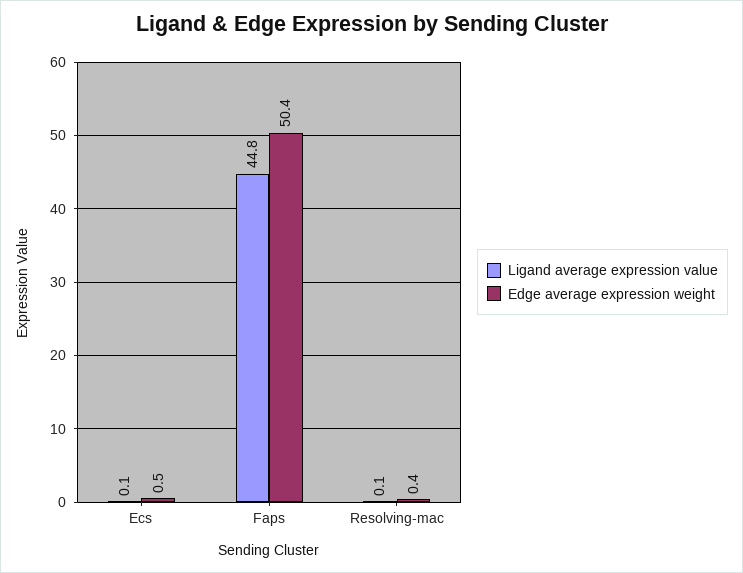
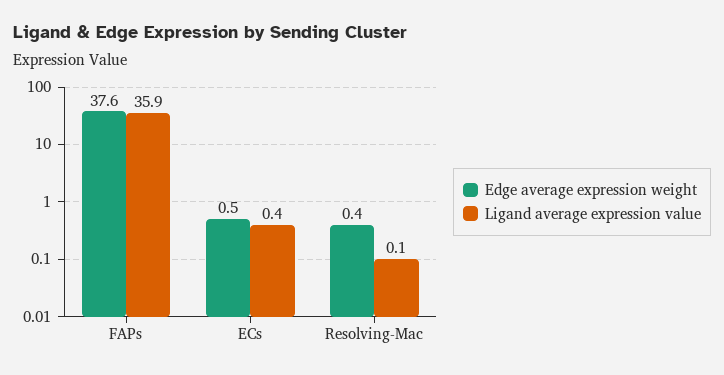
Ligand average expression value, Ecs: 0.1 -> 0.4
Ligand average expression value, Faps: 44.8 -> 35.9
Edge average expression weight, Faps: 50.4 -> 37.6

